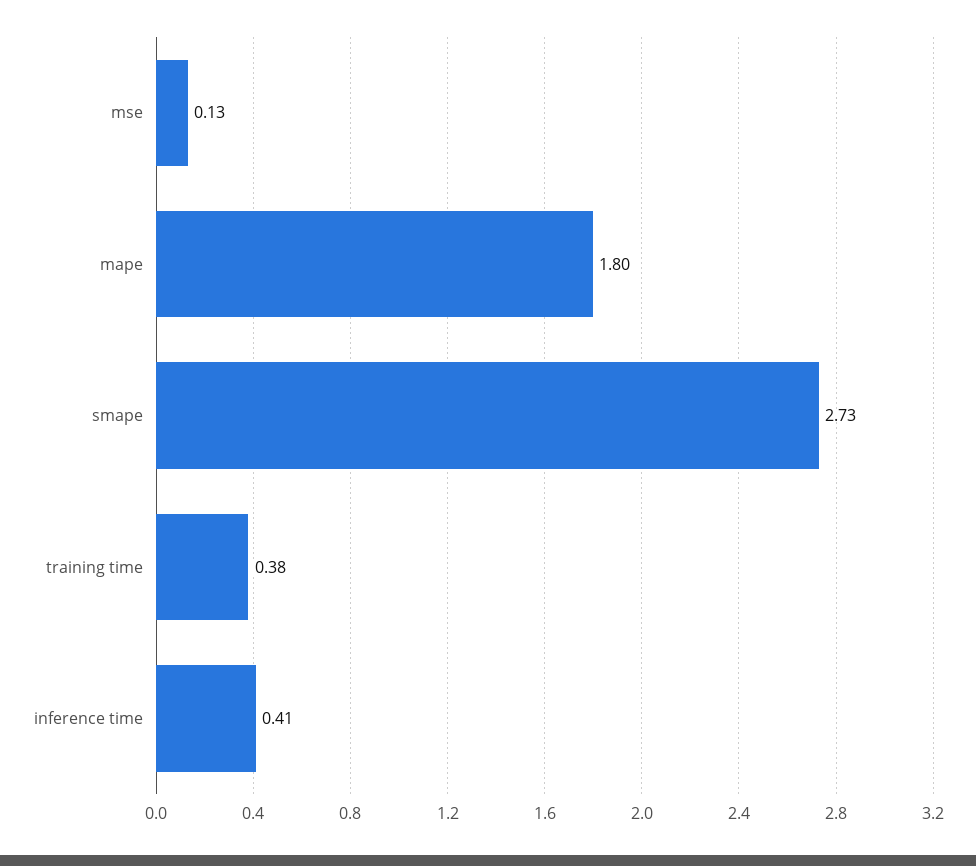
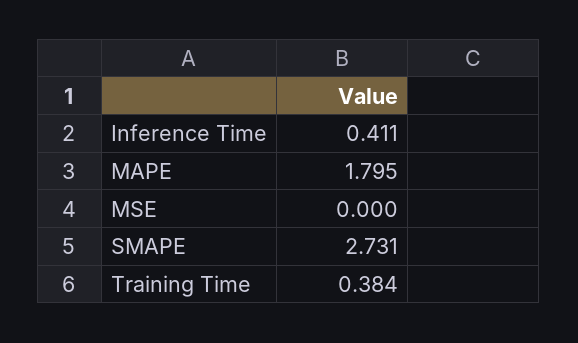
mse: 0.13 -> 0

